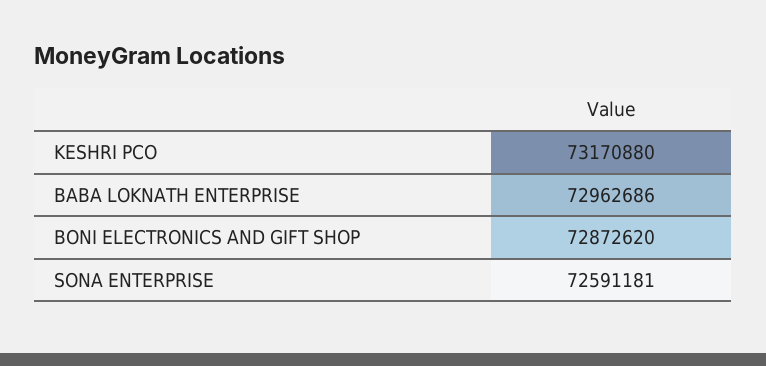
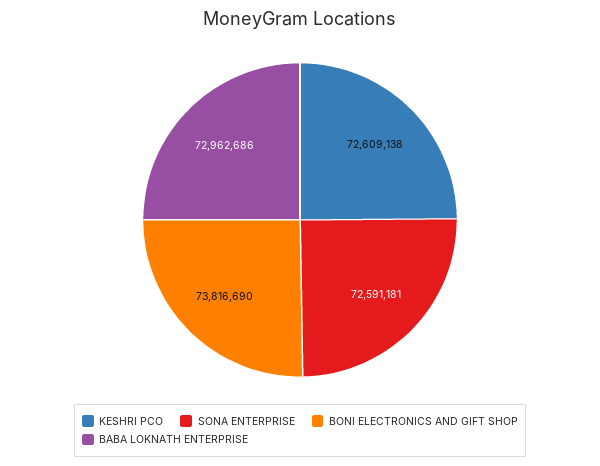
KESHRI PCO: 73170880 -> 72609138
BONI ELECTRONICS AND GIFT SHOP: 72872620 -> 73816690

